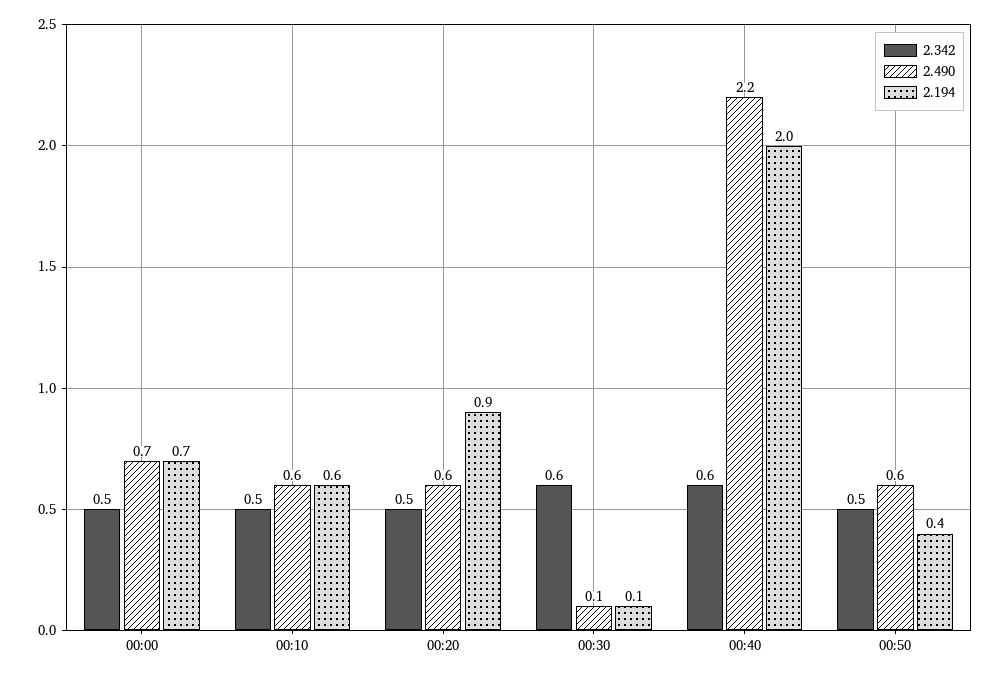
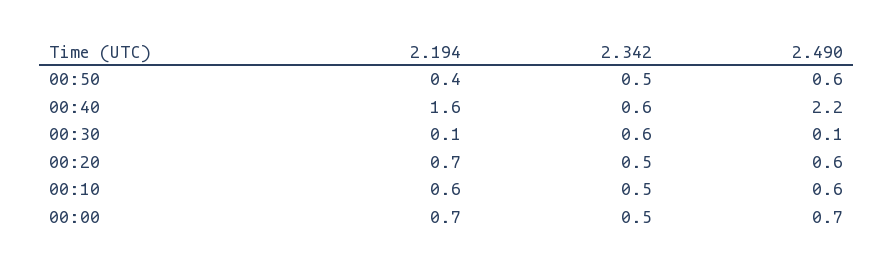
2.194, 00:20: 0.9 -> 0.7
2.194, 00:40: 2 -> 1.6

